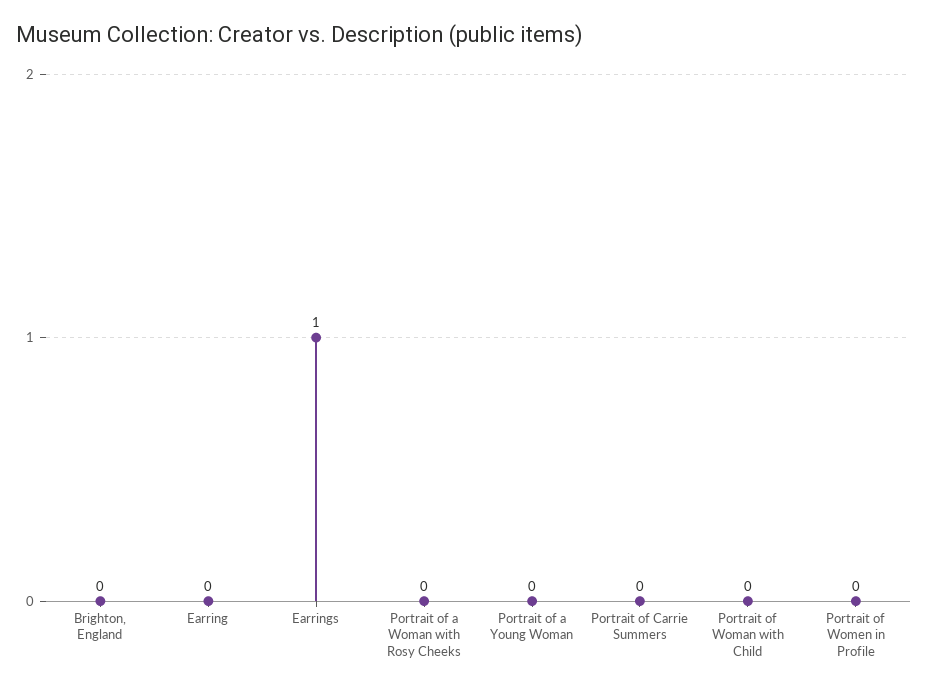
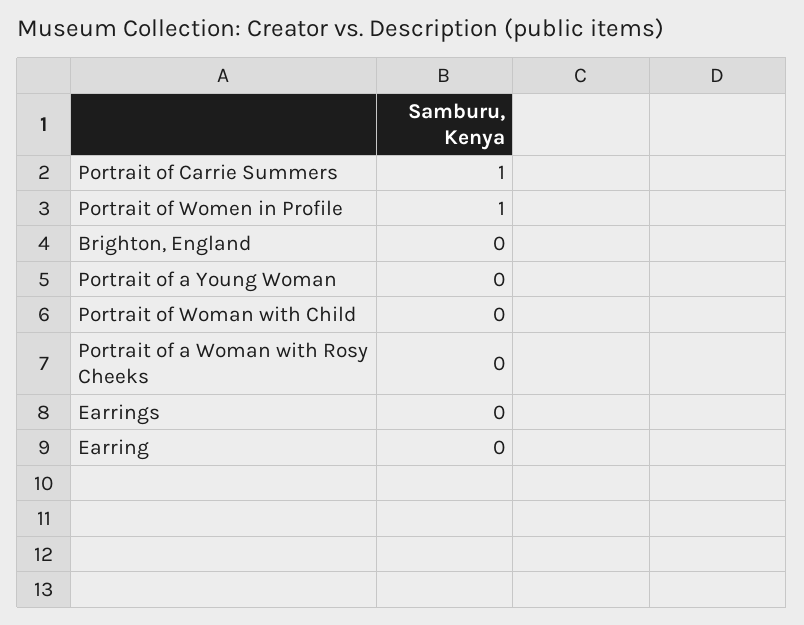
Earrings: 1 -> 0
Portrait of Carrie Summers: 0 -> 1
Portrait of Women in Profile: 0 -> 1

